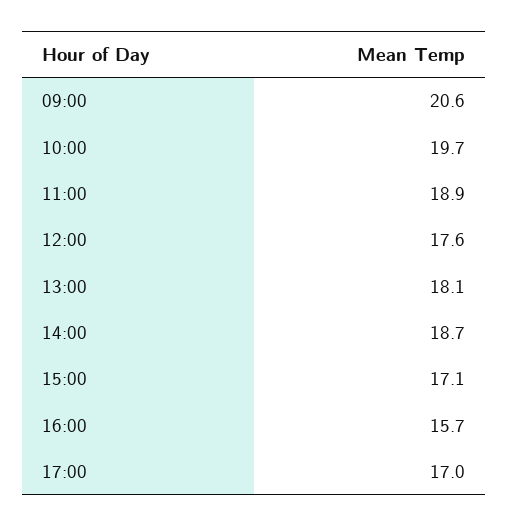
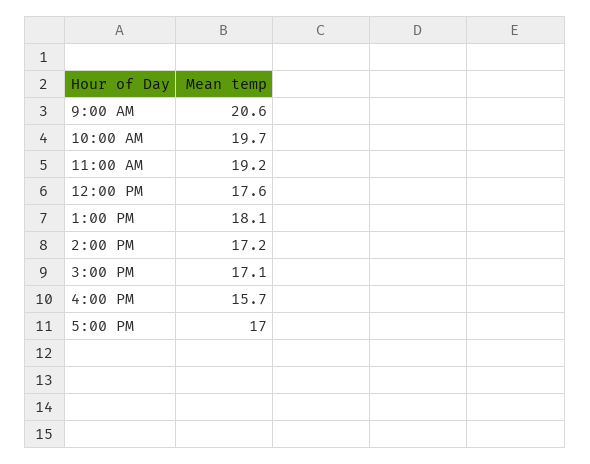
11:00: 18.9 -> 19.2
14:00: 18.7 -> 17.2

